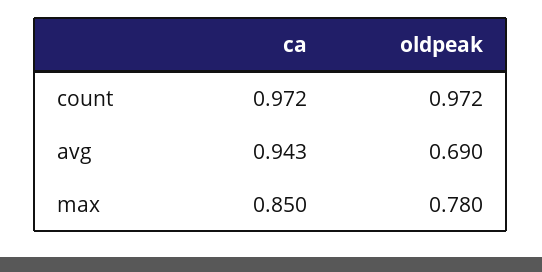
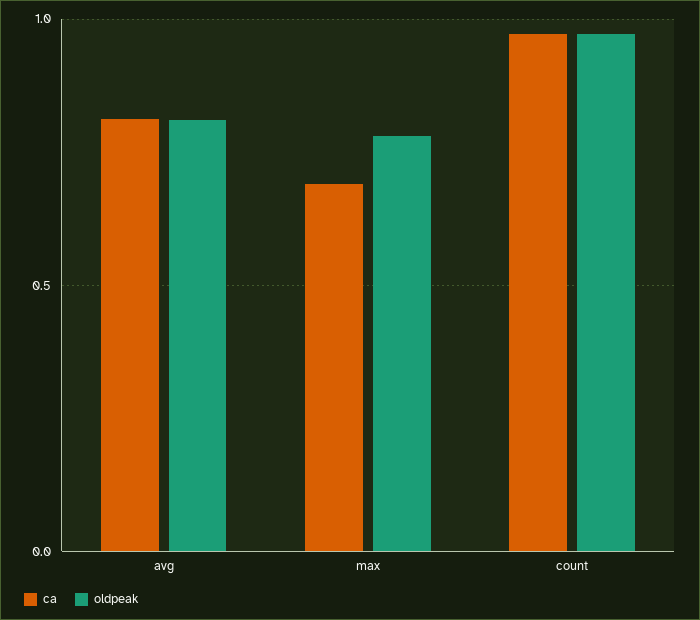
ca, avg: 0.943 -> 0.8
oldpeak, avg: 0.69 -> 0.8
ca, max: 0.85 -> 0.7

